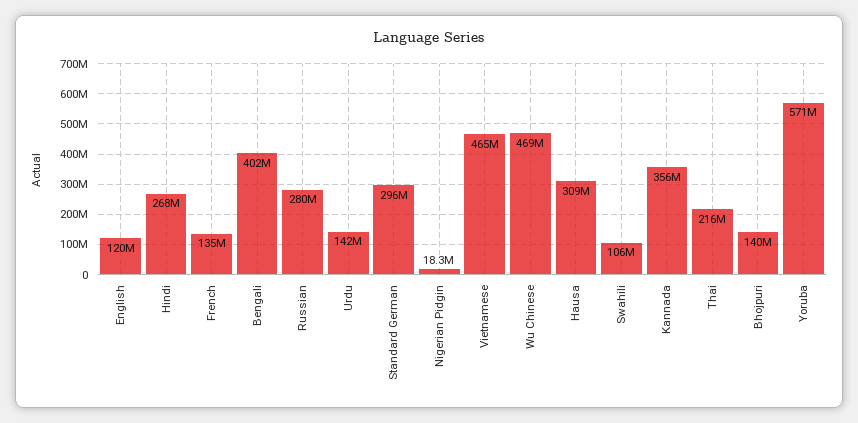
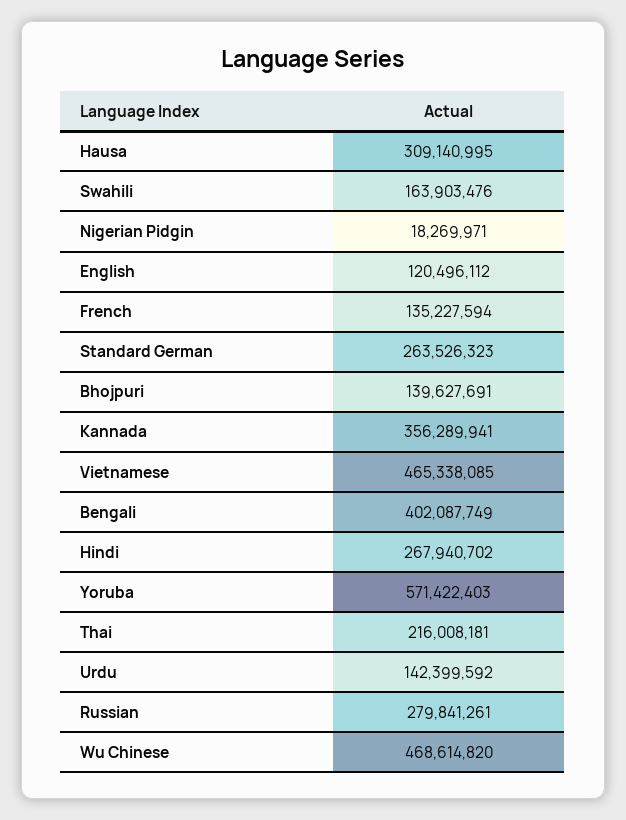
Standard German: 296000000 -> 263526323
Swahili: 106000000 -> 163903476

